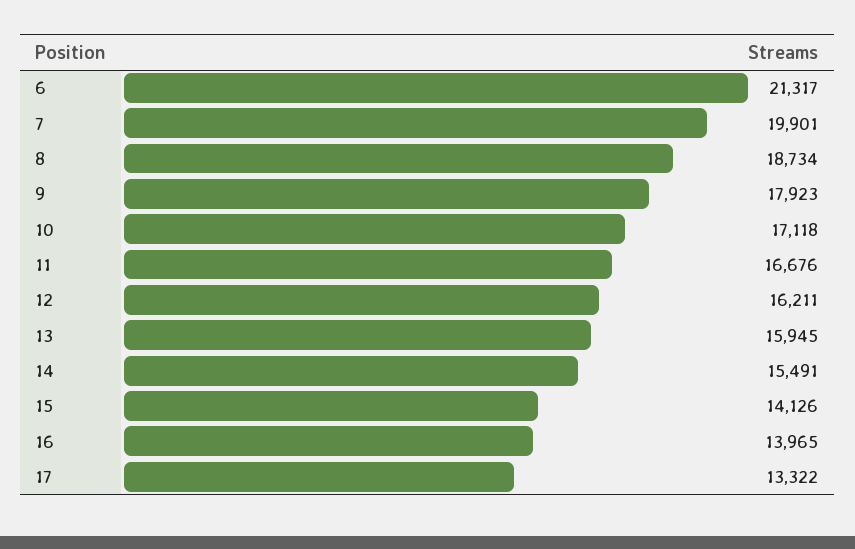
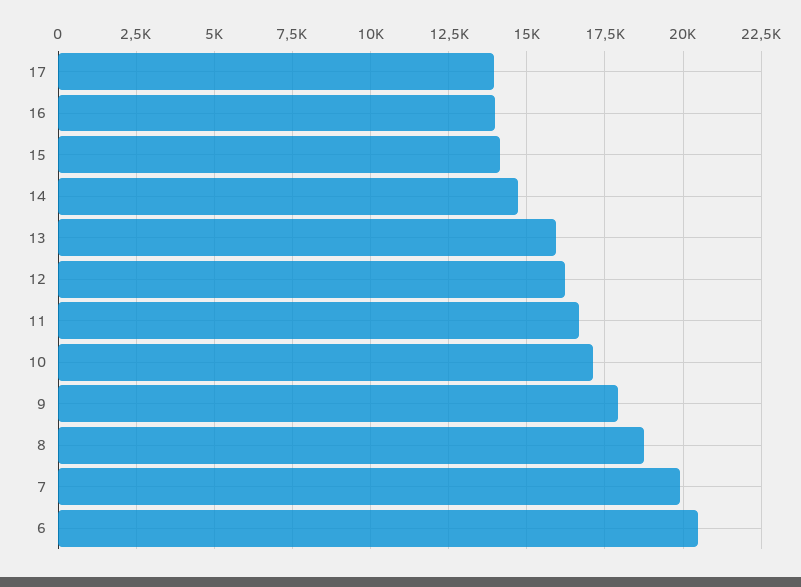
6: 21317 -> 20500
14: 15491 -> 14750
17: 13322 -> 14000

